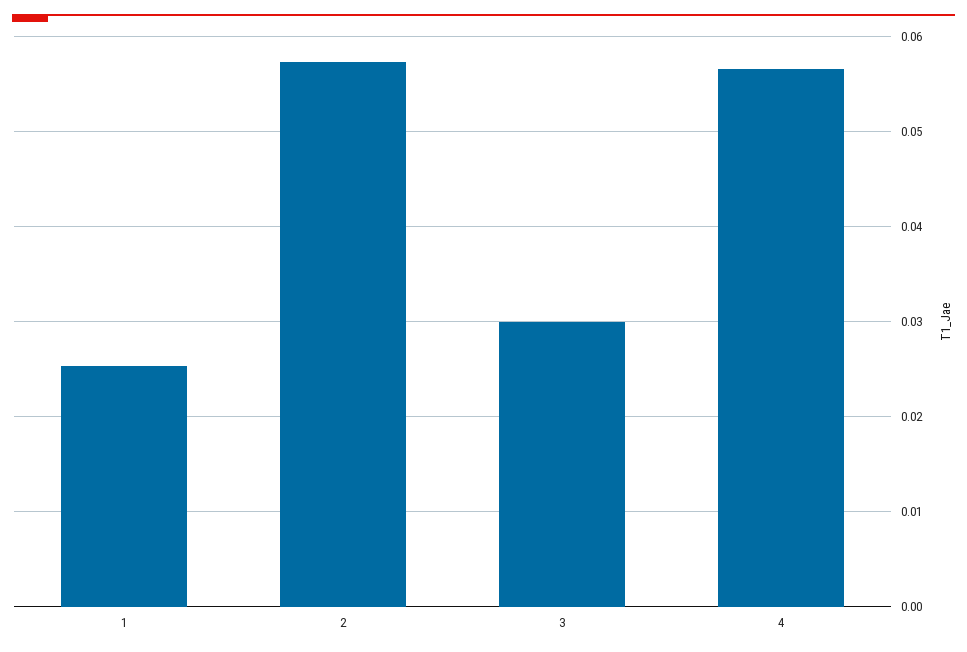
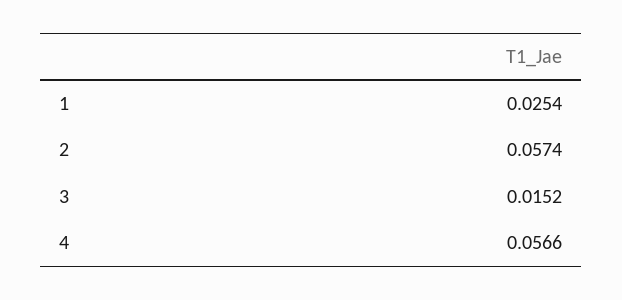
3: 0.03 -> 0.0152

